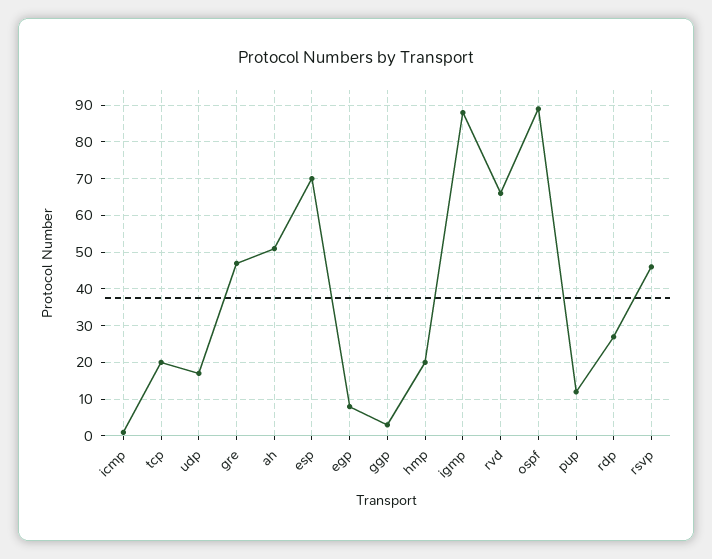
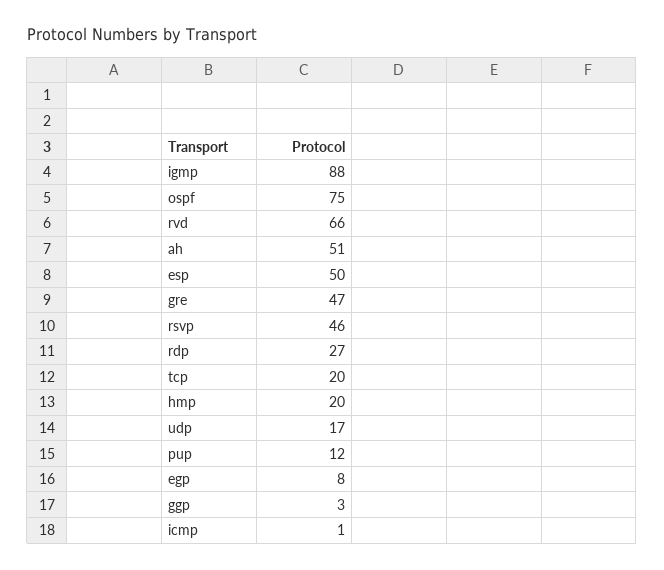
esp: 70 -> 50
ospf: 90 -> 75

